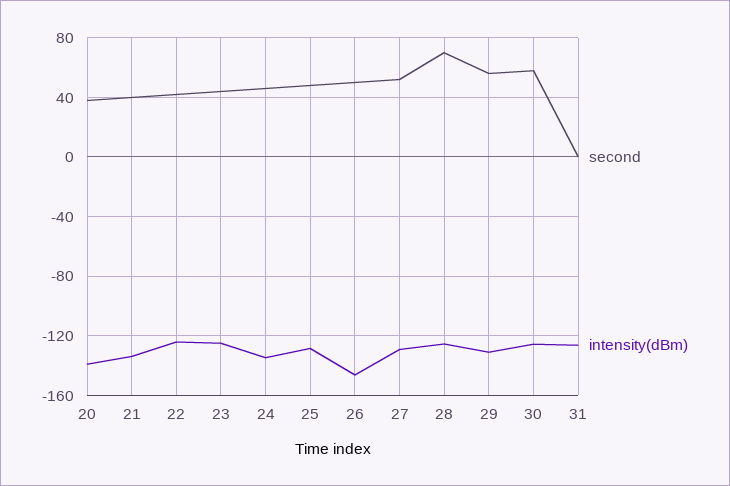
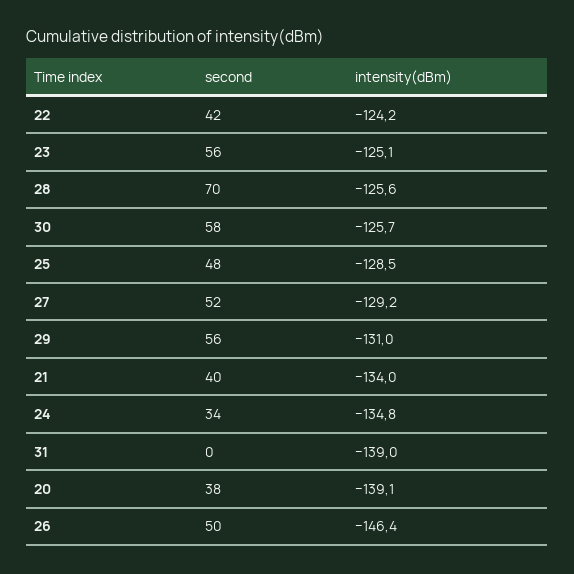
second, 23: 45 -> 56
second, 24: 45 -> 34
intensity(dBm), 31: -125 -> -139

